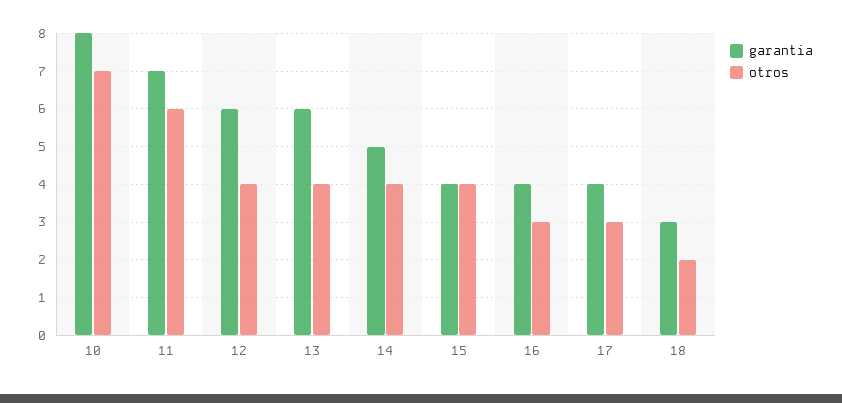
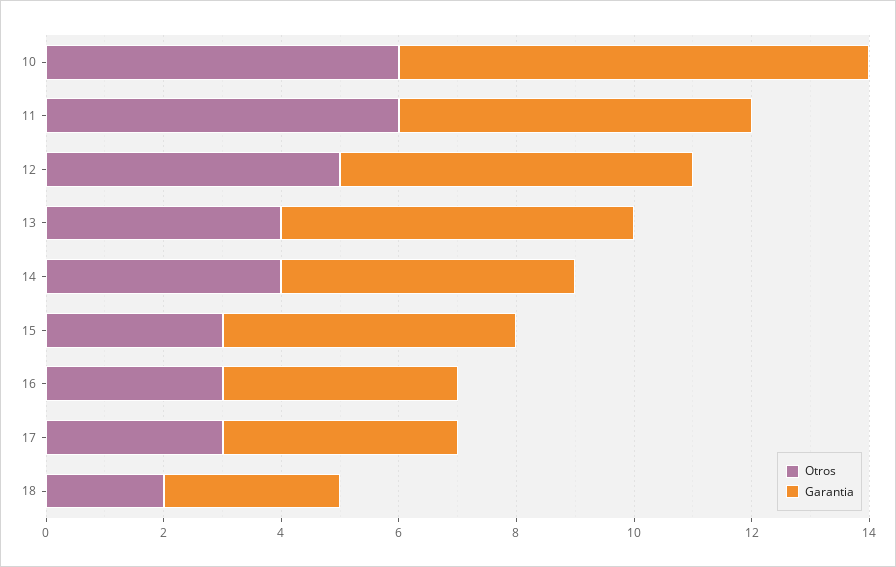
otros, 10: 7 -> 6
garantia, 11: 7 -> 6
otros, 12: 4 -> 5
garantia, 15: 4 -> 5
otros, 15: 4 -> 3

